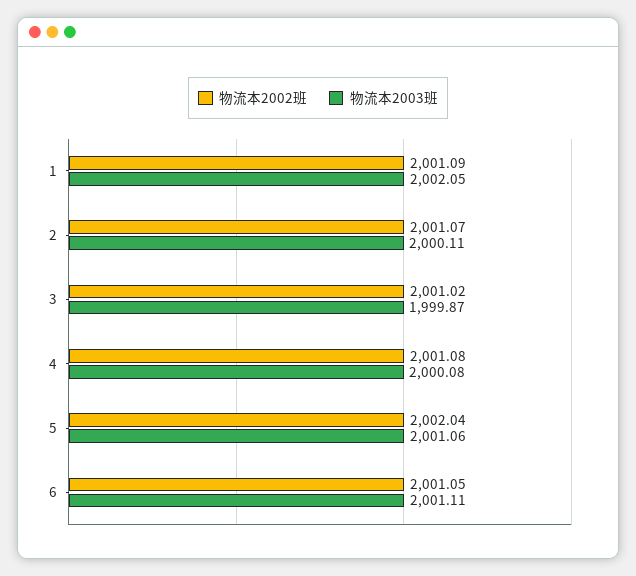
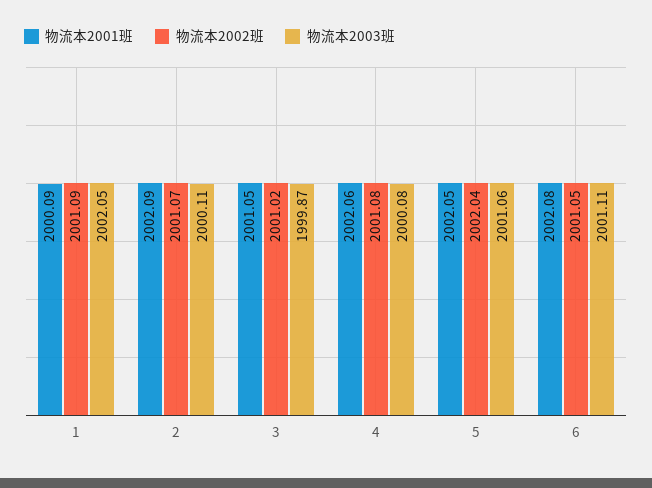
物流本2001班, 1: none -> 2000.09
物流本2001班, 2: none -> 2002.09
物流本2001班, 3: none -> 2001.05
物流本2001班, 4: none -> 2002.06
物流本2001班, 5: none -> 2002.05
物流本2001班, 6: none -> 2002.08

